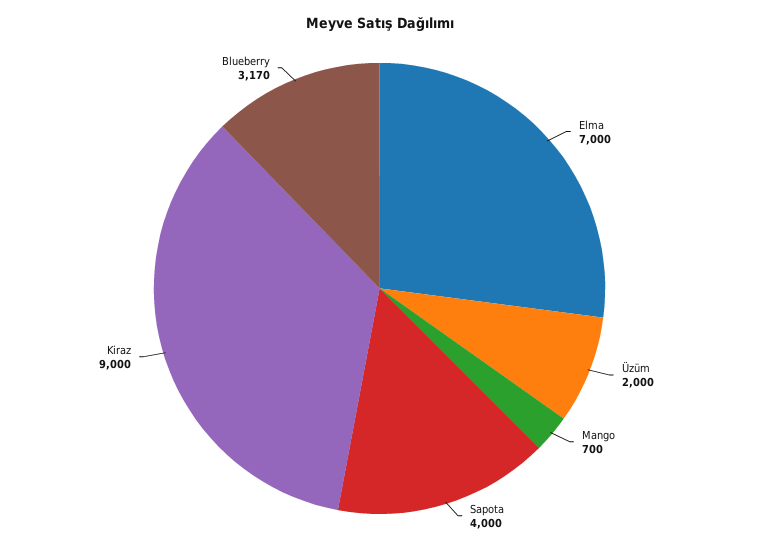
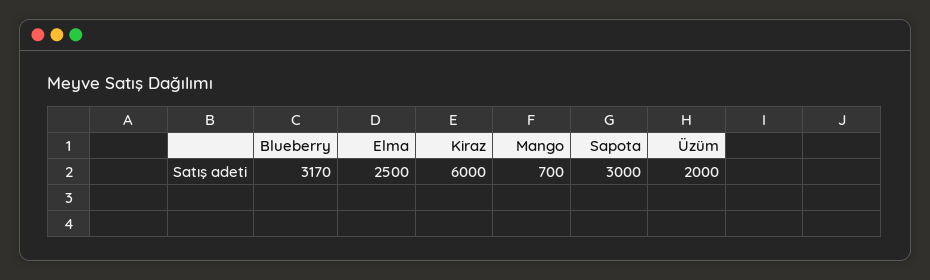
Elma: 7000 -> 2500
Sapota: 4000 -> 3000
Kiraz: 9000 -> 6000

